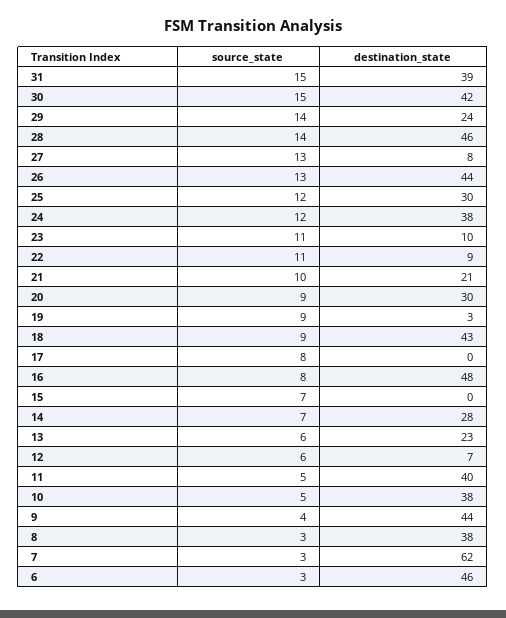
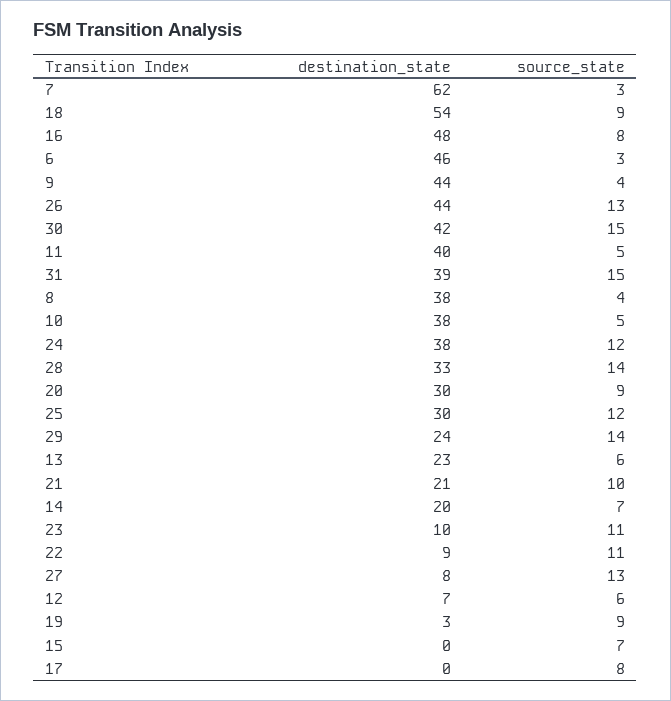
destination_state, 28: 46 -> 33
destination_state, 18: 43 -> 54
destination_state, 14: 28 -> 20
source_state, 8: 3 -> 4

